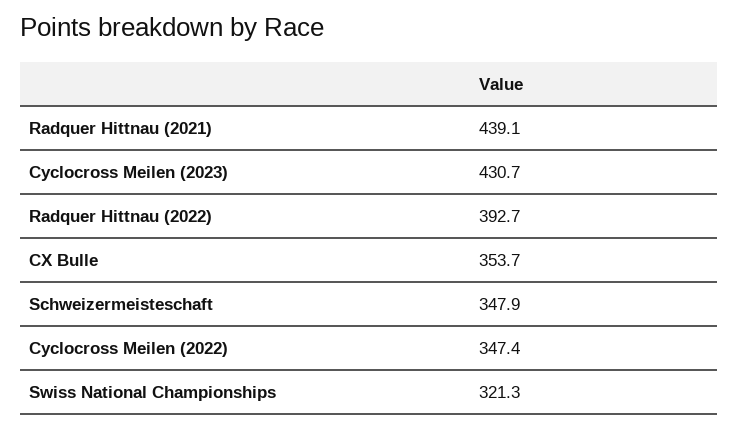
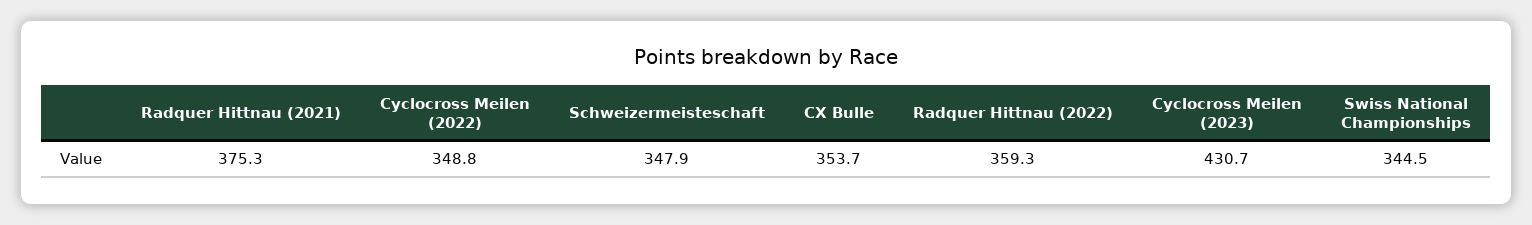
Radquer Hittnau (2021): 439.1 -> 375.3
Radquer Hittnau (2022): 392.7 -> 359.3
Cyclocross Meilen (2022): 347.4 -> 348.8
Swiss National Championships: 321.3 -> 344.5

